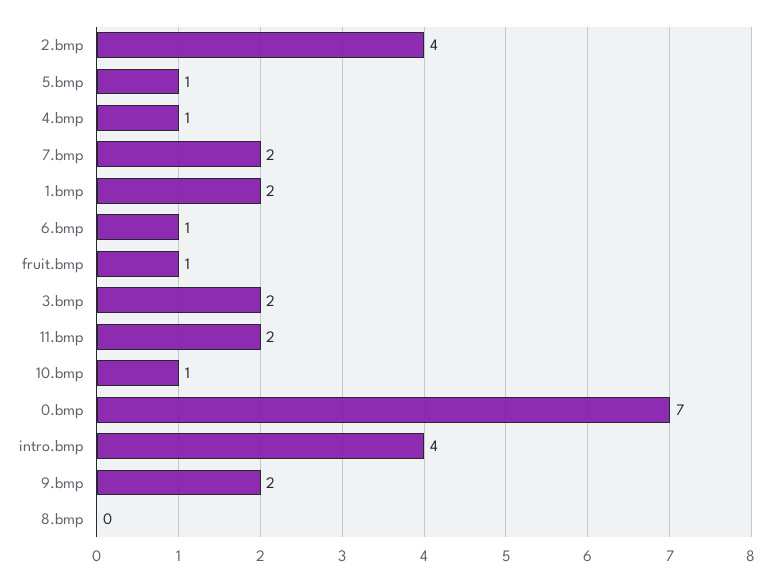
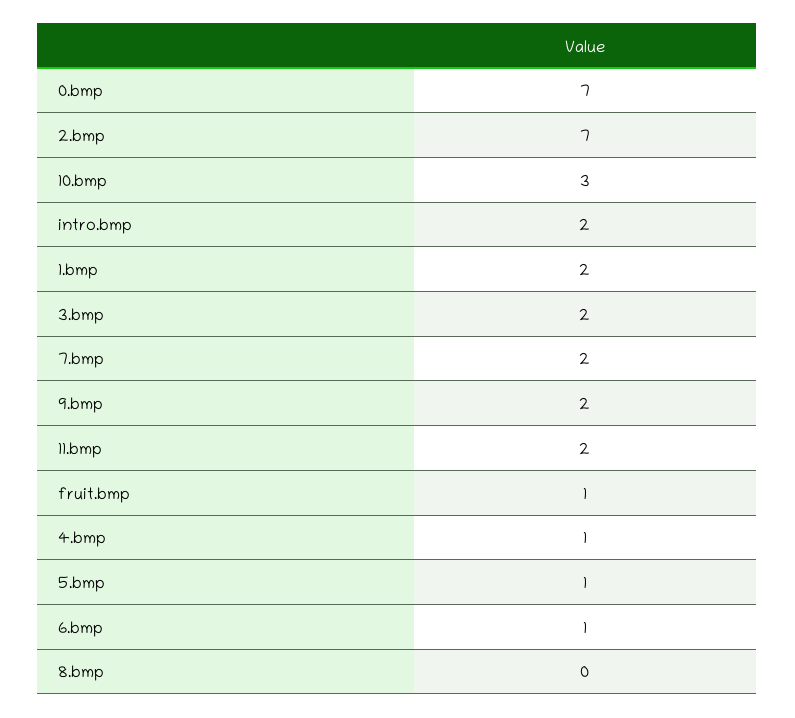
2.bmp: 4 -> 7
10.bmp: 1 -> 3
intro.bmp: 4 -> 2

